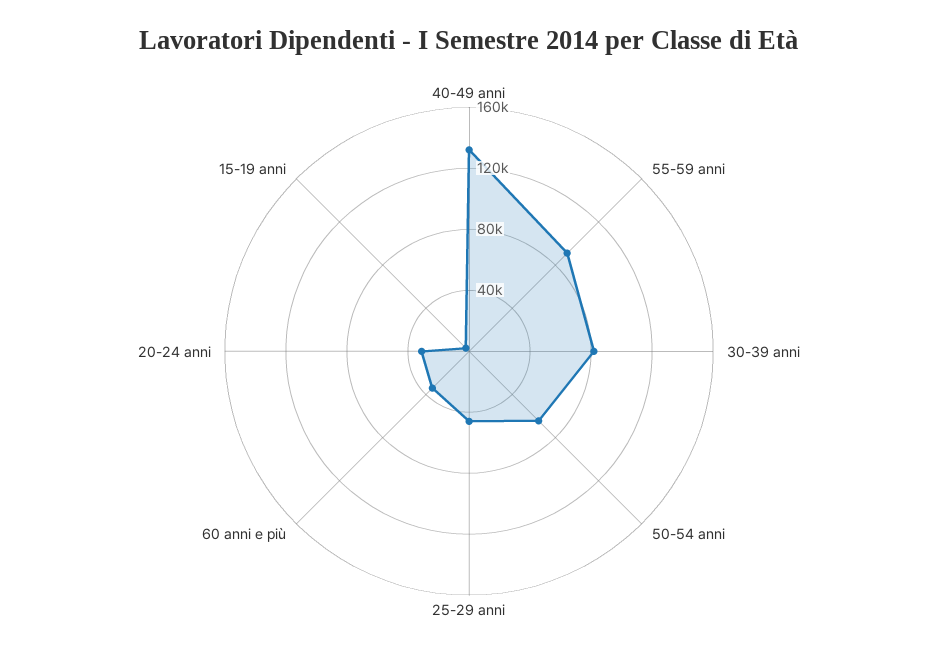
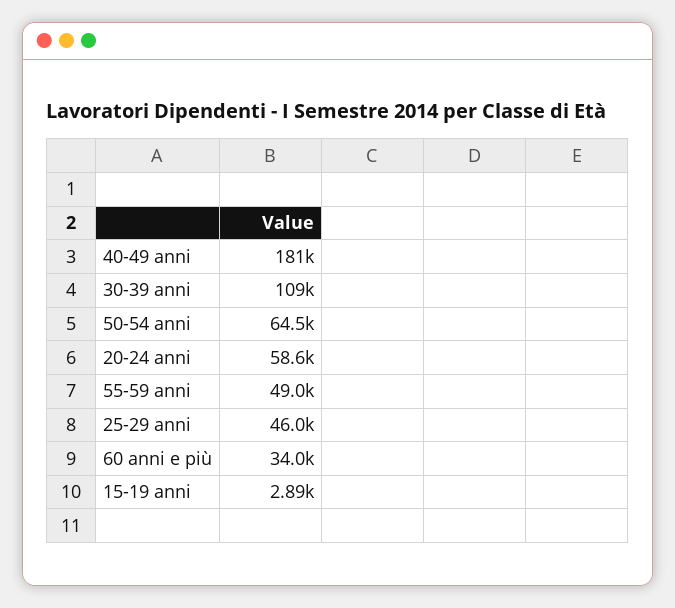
40-49 anni: 130000 -> 181000
55-59 anni: 90000 -> 49000
30-39 anni: 80000 -> 109000
20-24 anni: 30000 -> 58600

